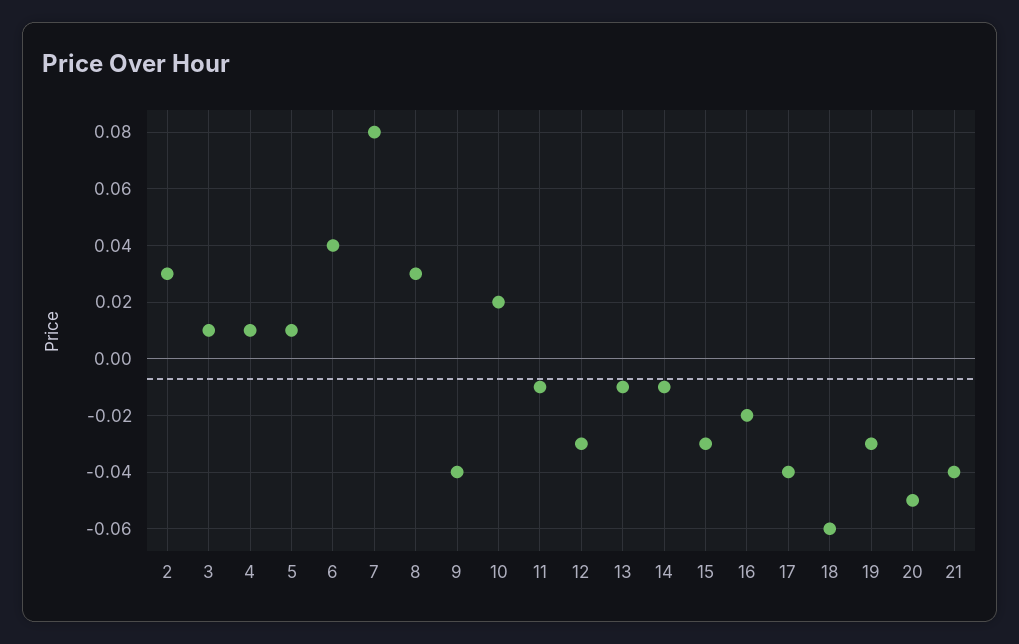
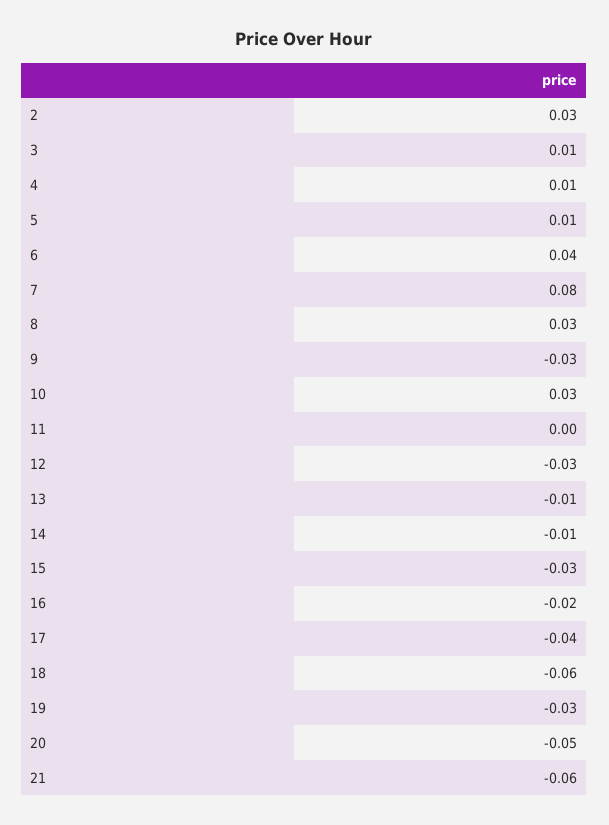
9: -0.04 -> -0.03
10: 0.02 -> 0.03
11: -0.01 -> 0
21: -0.04 -> -0.06

